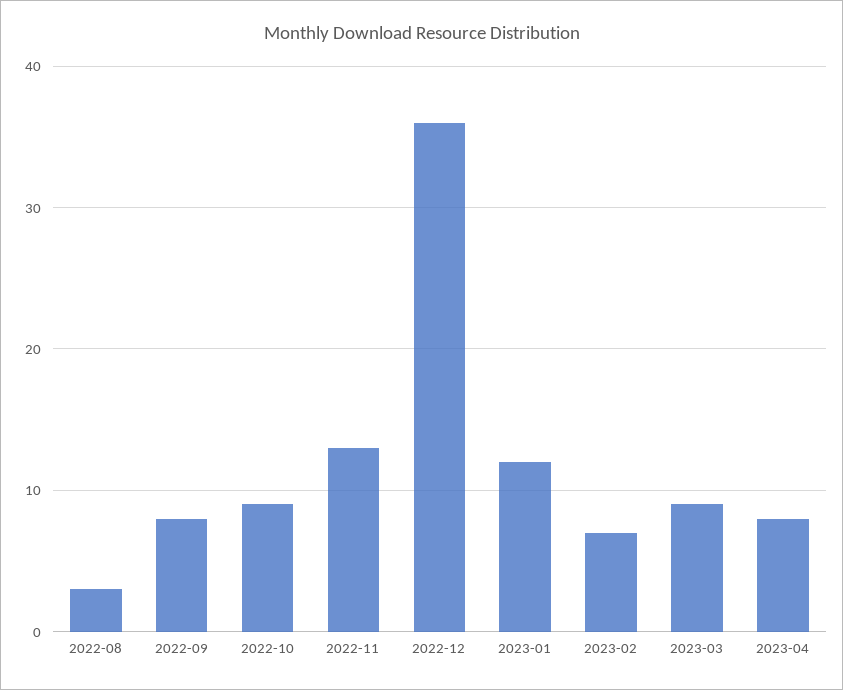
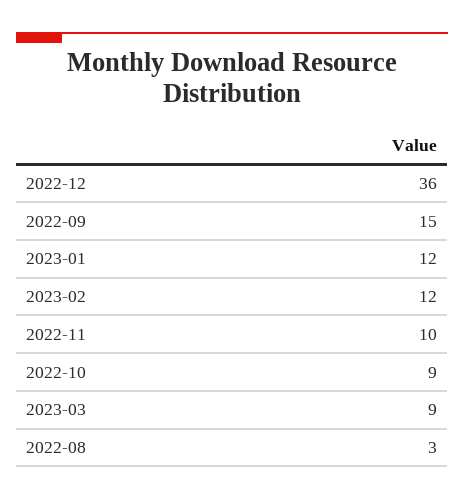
2022-09: 8 -> 15
2022-11: 13 -> 10
2023-02: 7 -> 12
2023-04: 8 -> none

